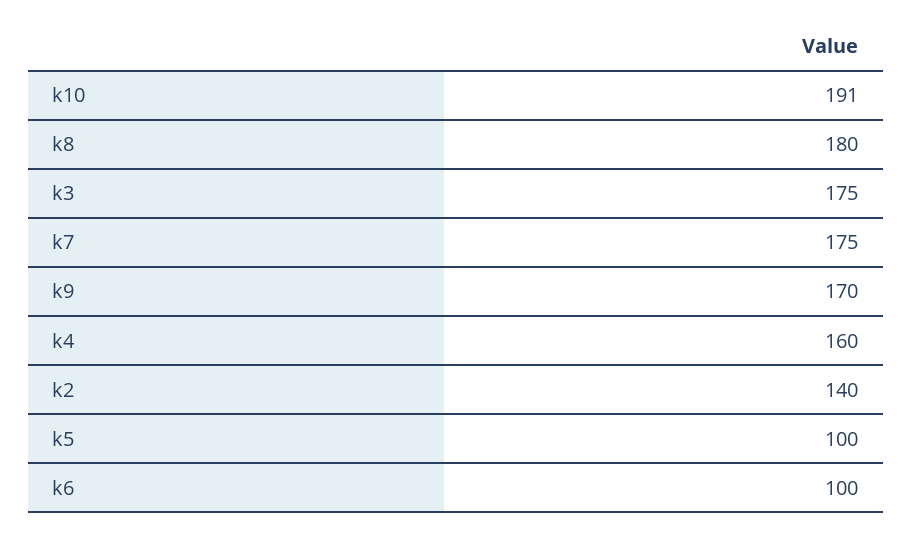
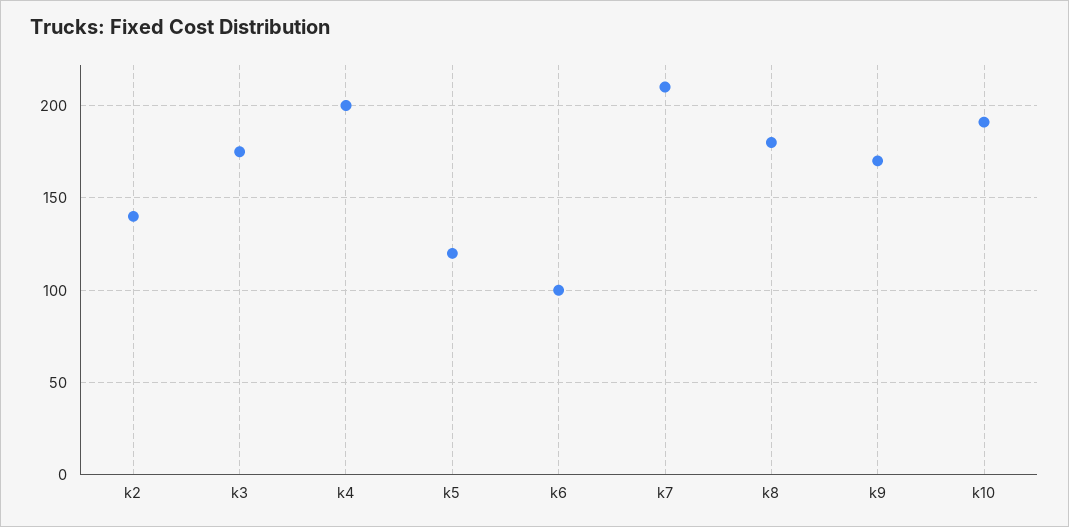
k7: 175 -> 210
k4: 160 -> 200
k5: 100 -> 120

